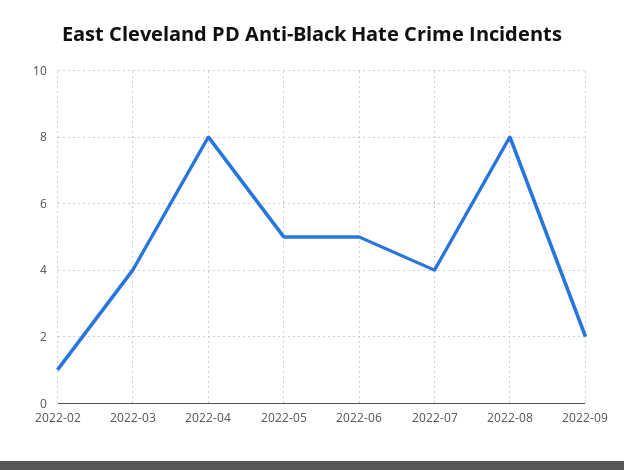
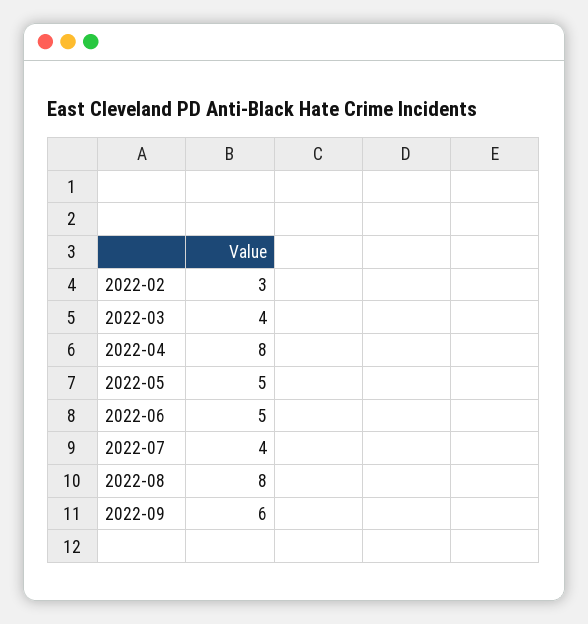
2022-02: 1 -> 3
2022-09: 2 -> 6

